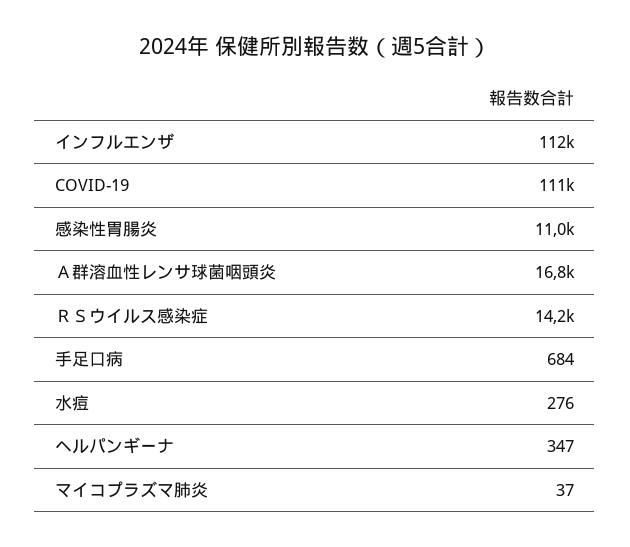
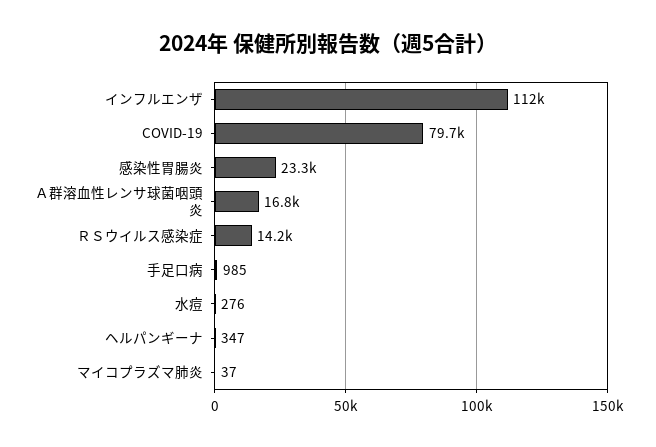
COVID-19: 111000 -> 79700
感染性胃腸炎: 11000 -> 23300
手足口病: 684 -> 985

